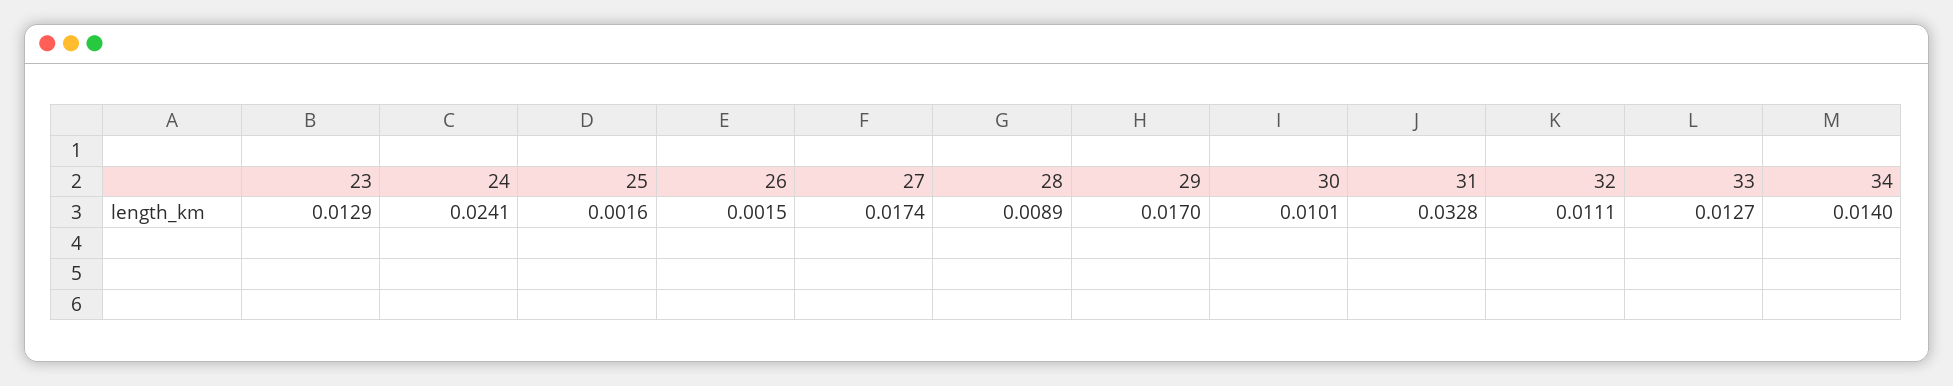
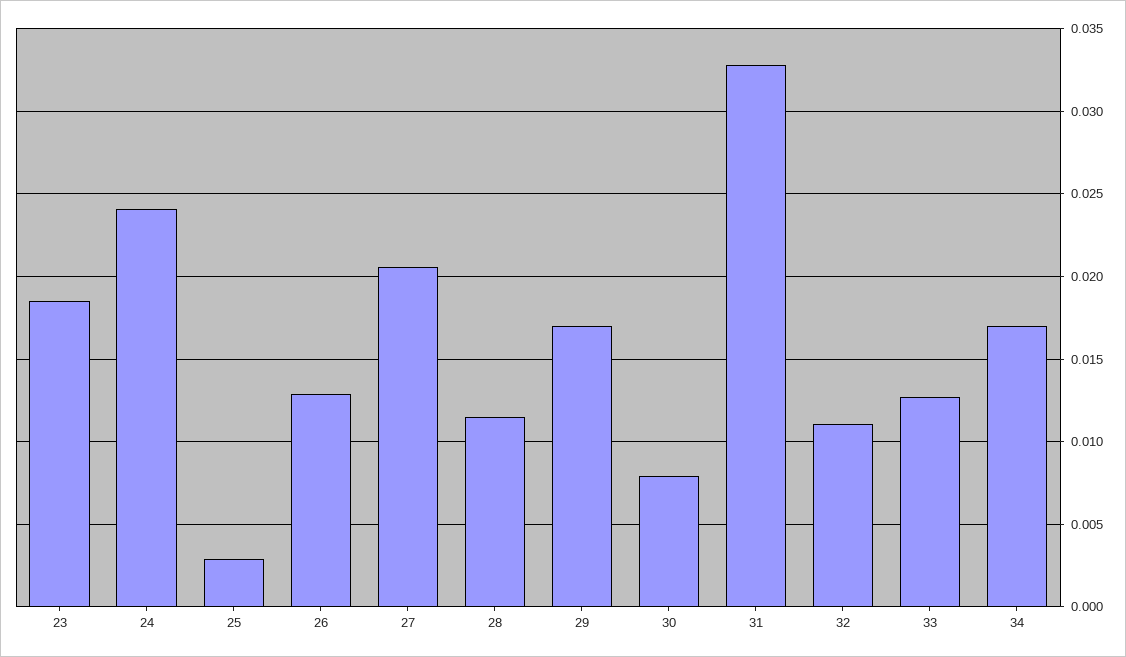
23: 0.0129 -> 0.0185
25: 0.0016 -> 0.003
26: 0.0015 -> 0.013
27: 0.0174 -> 0.0205
28: 0.0089 -> 0.0115
30: 0.0101 -> 0.008
34: 0.014 -> 0.017

